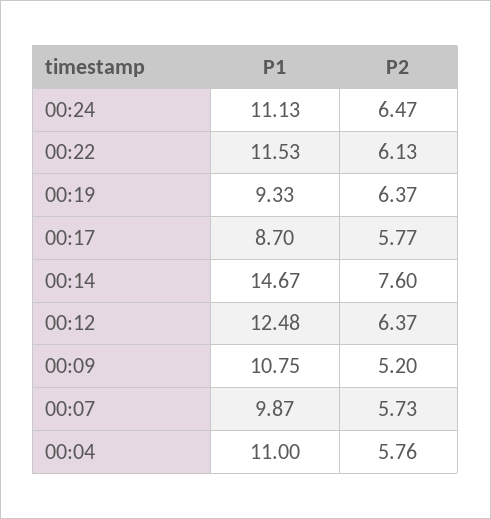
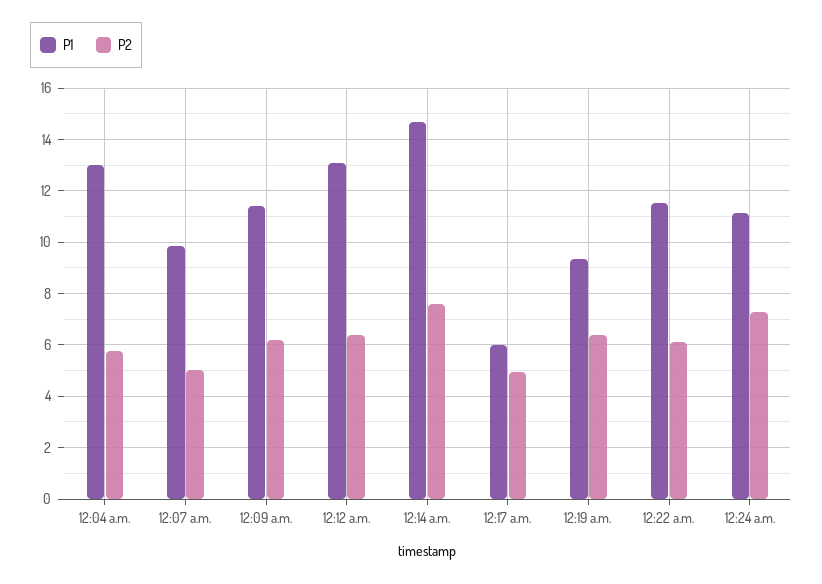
P2, 00:24: 6.47 -> 7.25
P1, 00:17: 8.7 -> 6
P2, 00:17: 5.77 -> 5
P1, 00:12: 12.48 -> 13
P1, 00:09: 10.75 -> 11.5
P2, 00:09: 5.2 -> 6.25
P2, 00:07: 5.73 -> 5
P1, 00:04: 11 -> 13

